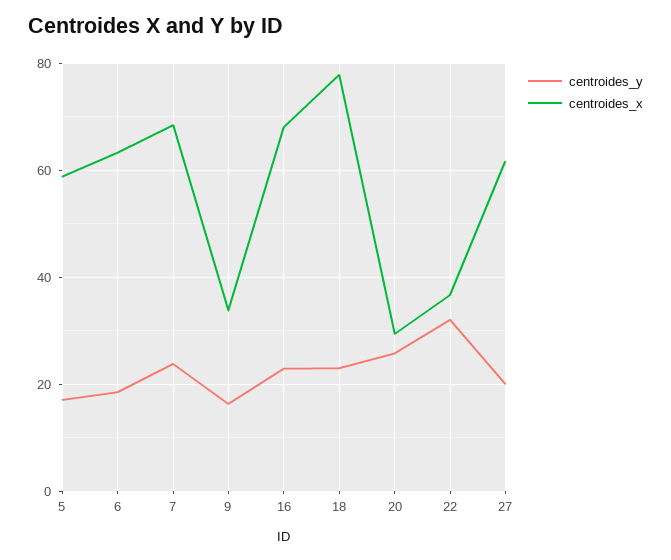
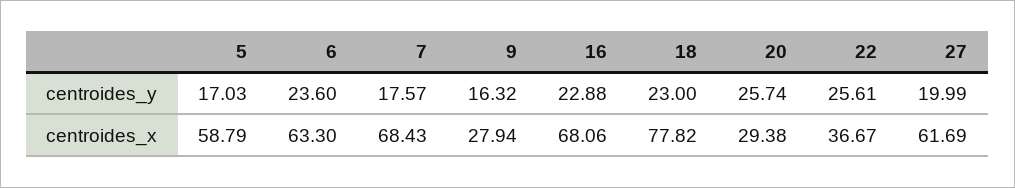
centroides_y, 6: 18 -> 23.6
centroides_y, 7: 24 -> 17.57
centroides_x, 9: 34 -> 27.94
centroides_y, 22: 32 -> 25.61

